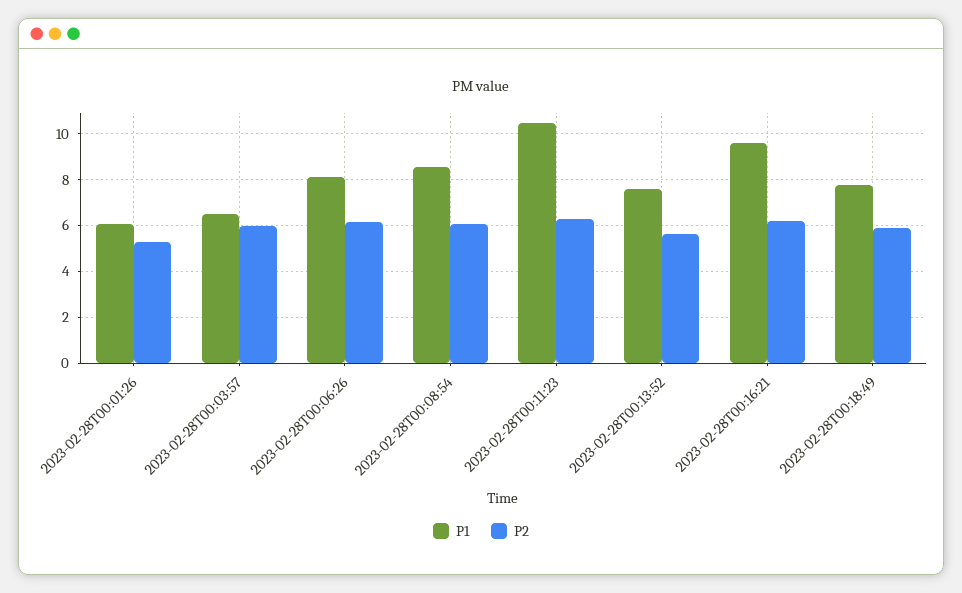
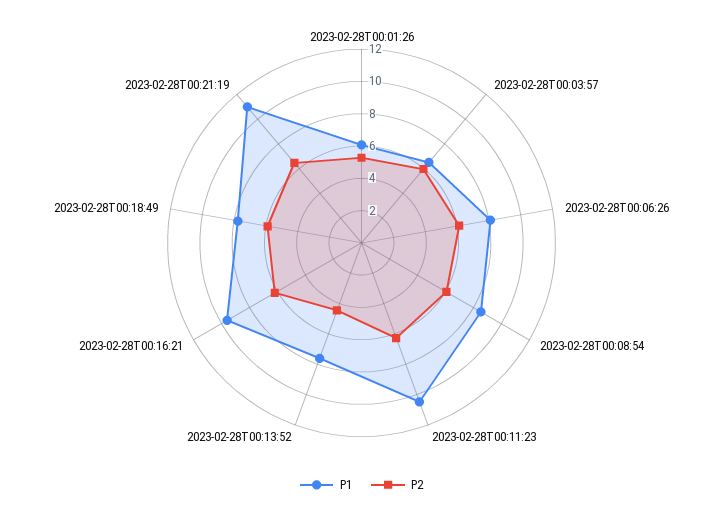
P2, 2023-02-28T00:13:52: 5.5 -> 4.5
P1, 2023-02-28T00:21:19: none -> 11
P2, 2023-02-28T00:21:19: none -> 6.5

